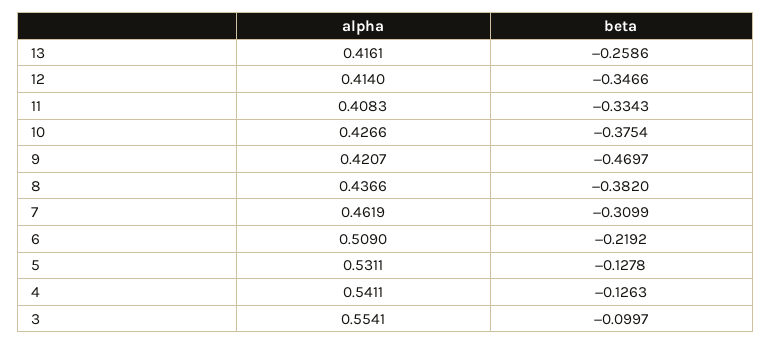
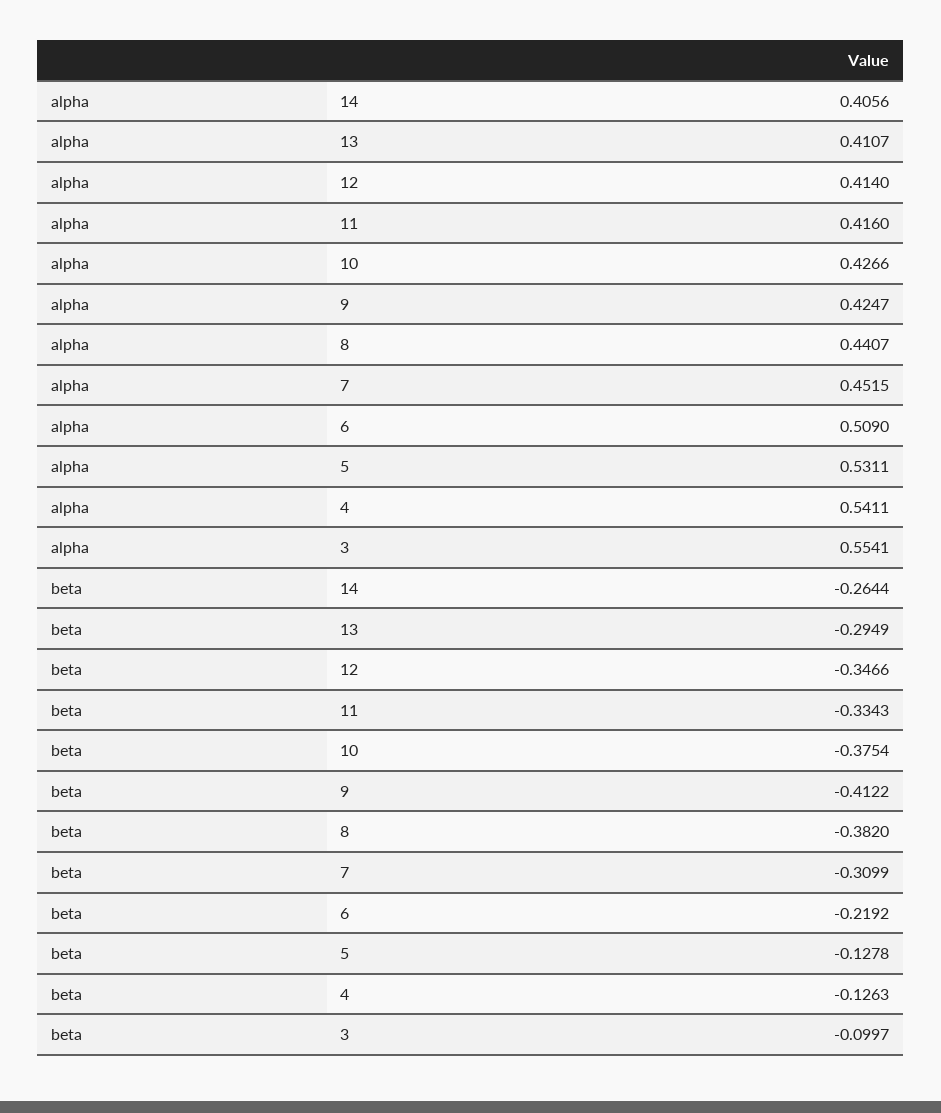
alpha, 13: 0.4161 -> 0.4107
beta, 13: -0.2586 -> -0.2949
alpha, 11: 0.4083 -> 0.416
alpha, 9: 0.4207 -> 0.4247
beta, 9: -0.4697 -> -0.4122
alpha, 8: 0.4366 -> 0.4407
alpha, 7: 0.4619 -> 0.4515
alpha, 14: none -> 0.4056
beta, 14: none -> -0.2644

